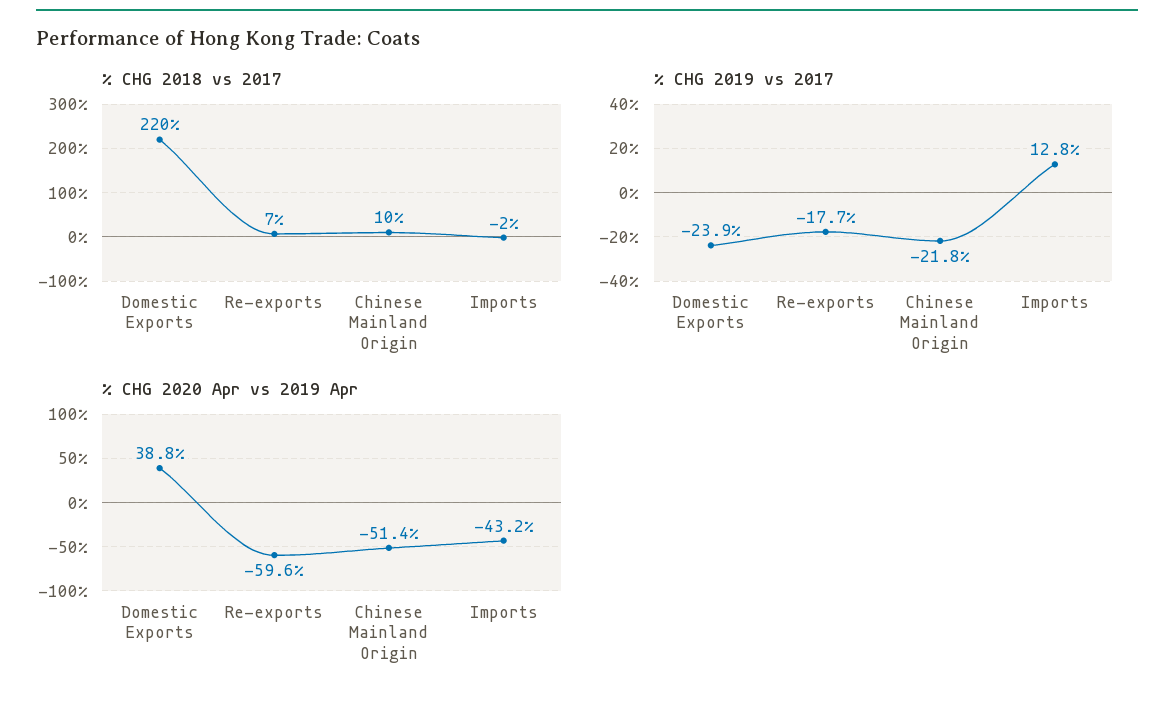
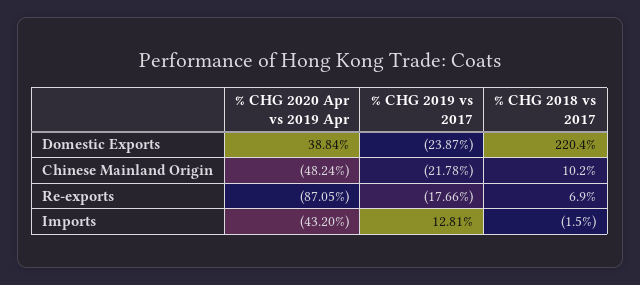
% CHG 2020 Apr vs 2019 Apr, Re-exports: -59.6 -> -87.05
% CHG 2020 Apr vs 2019 Apr, Chinese Mainland Origin: -51.4 -> -48.24

